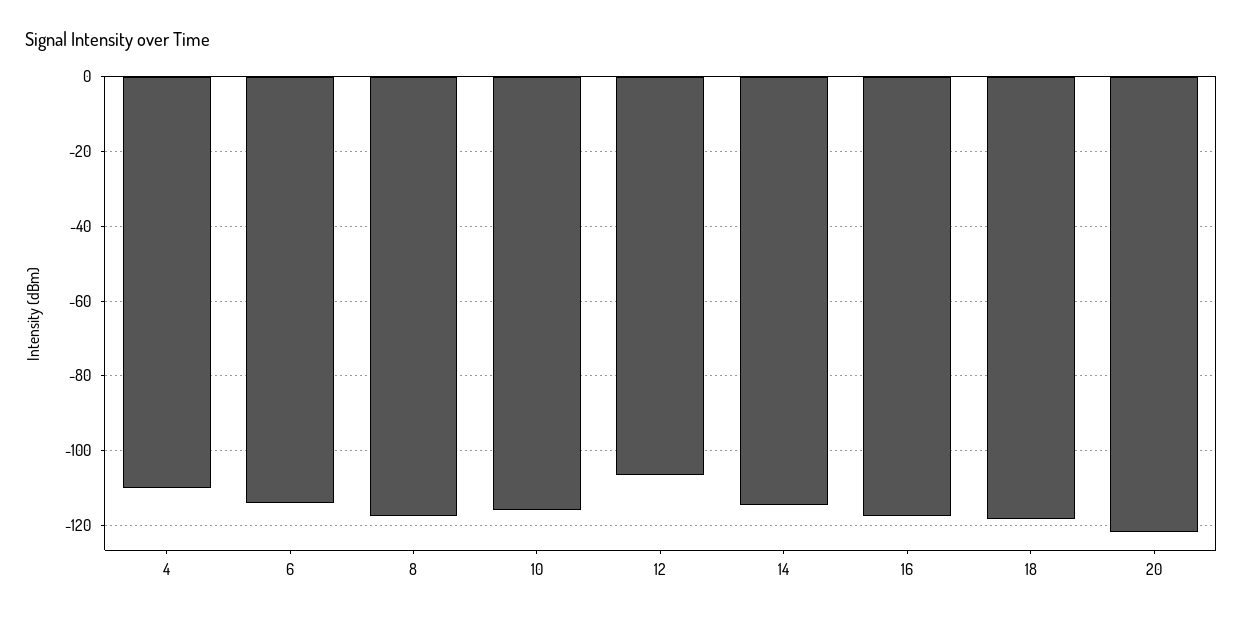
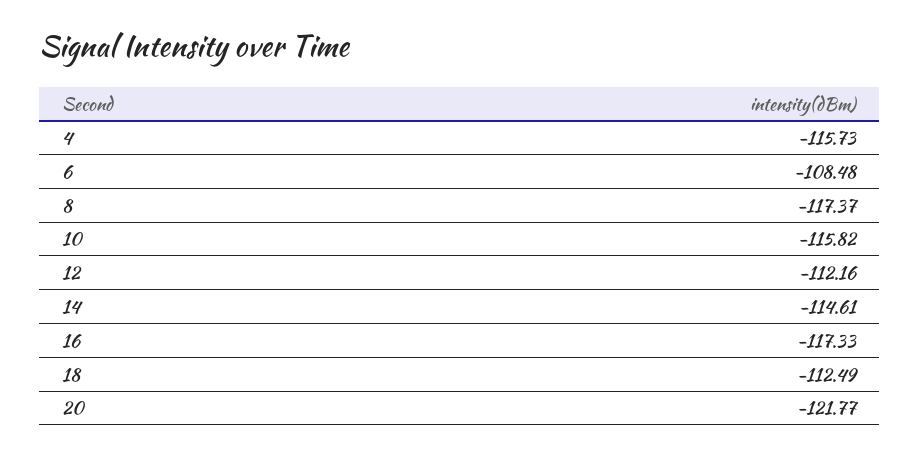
4: -110 -> -115.73
6: -114 -> -108.48
12: -106 -> -112.16
18: -118 -> -112.49

